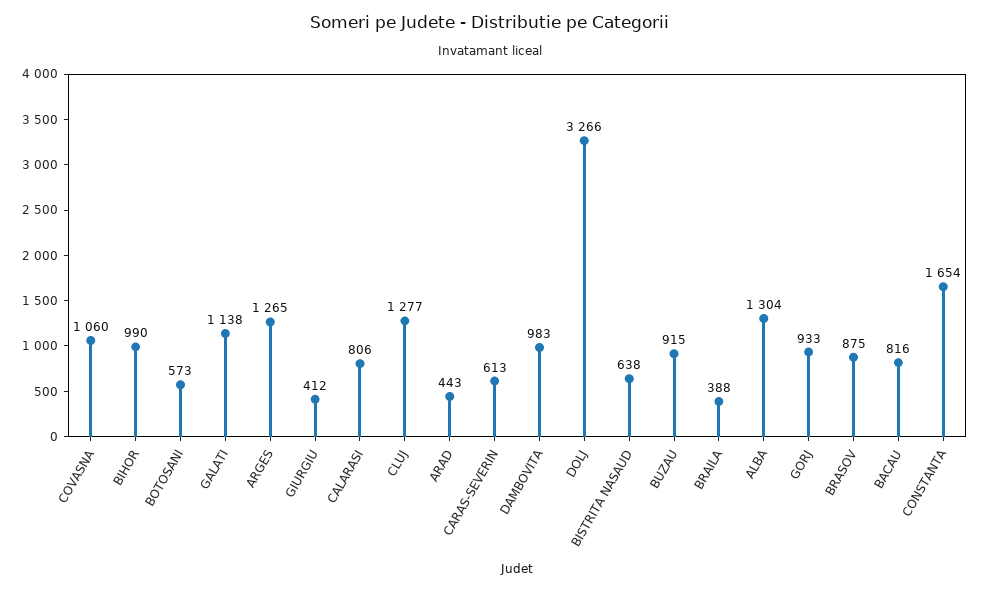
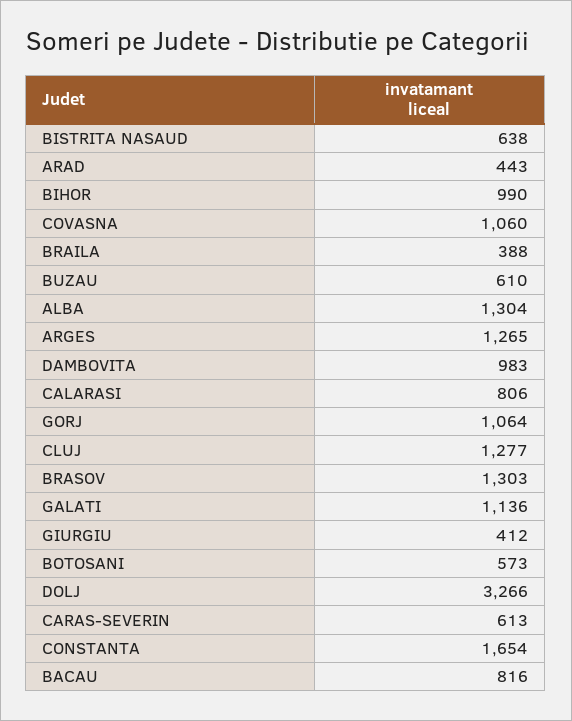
GALATI: 1138 -> 1136
BUZAU: 915 -> 610
GORJ: 933 -> 1064
BRASOV: 875 -> 1303

